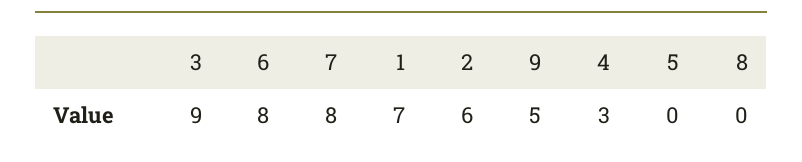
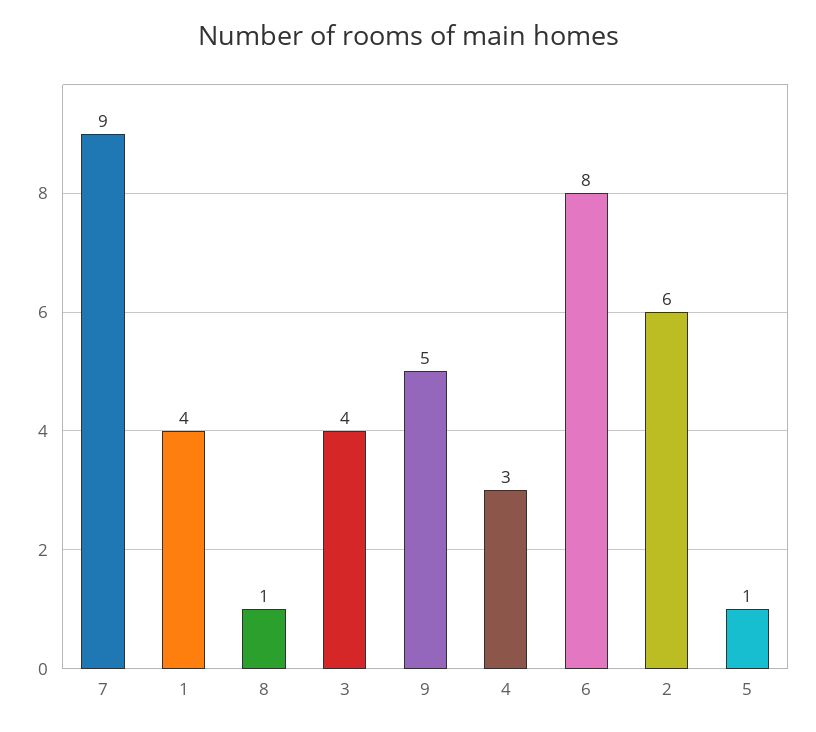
3: 9 -> 4
7: 8 -> 9
1: 7 -> 4
5: 0 -> 1
8: 0 -> 1

